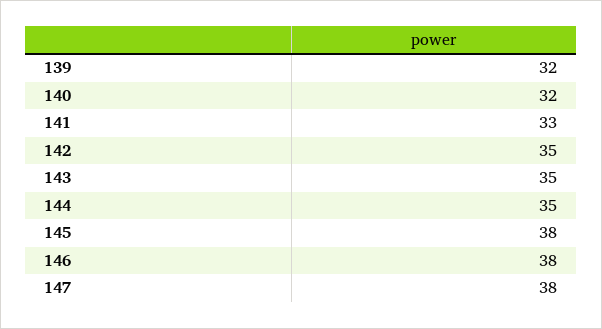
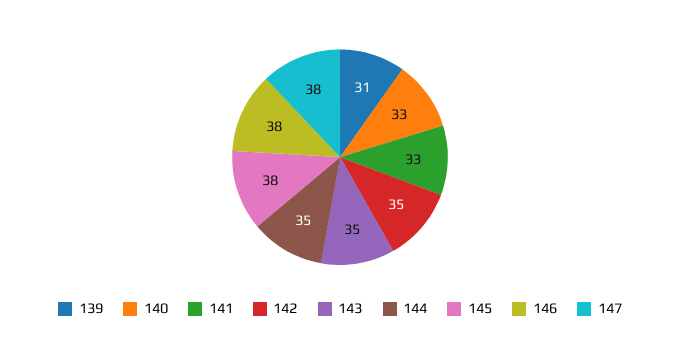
139: 32 -> 31
140: 32 -> 33

